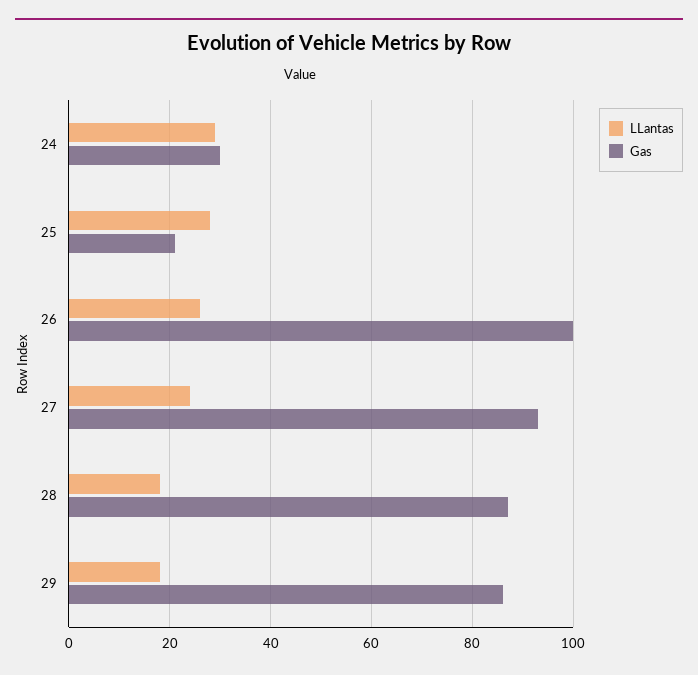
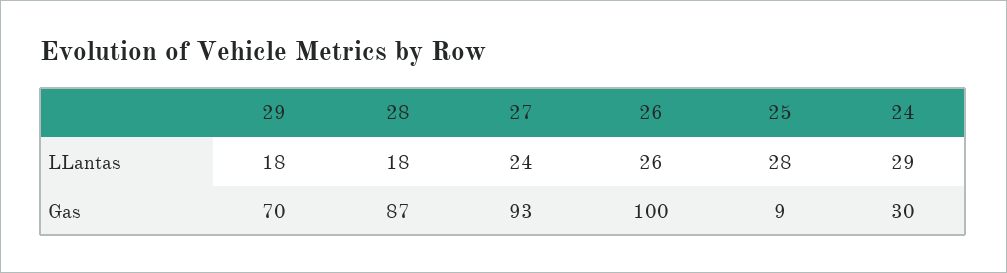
Gas, 25: 20 -> 9
Gas, 29: 85 -> 70

